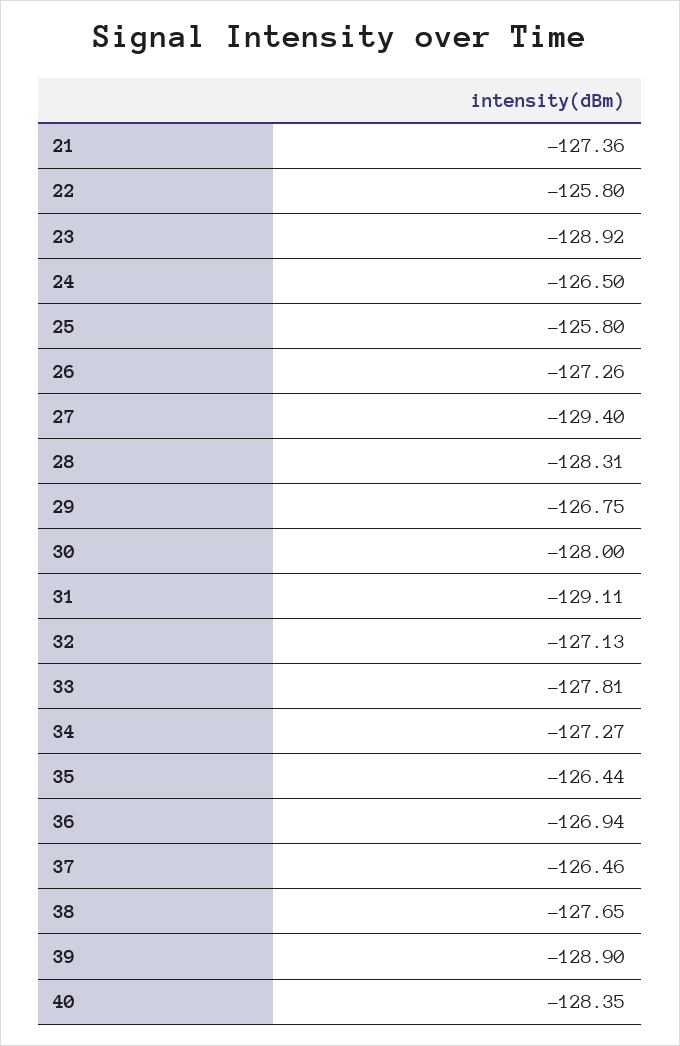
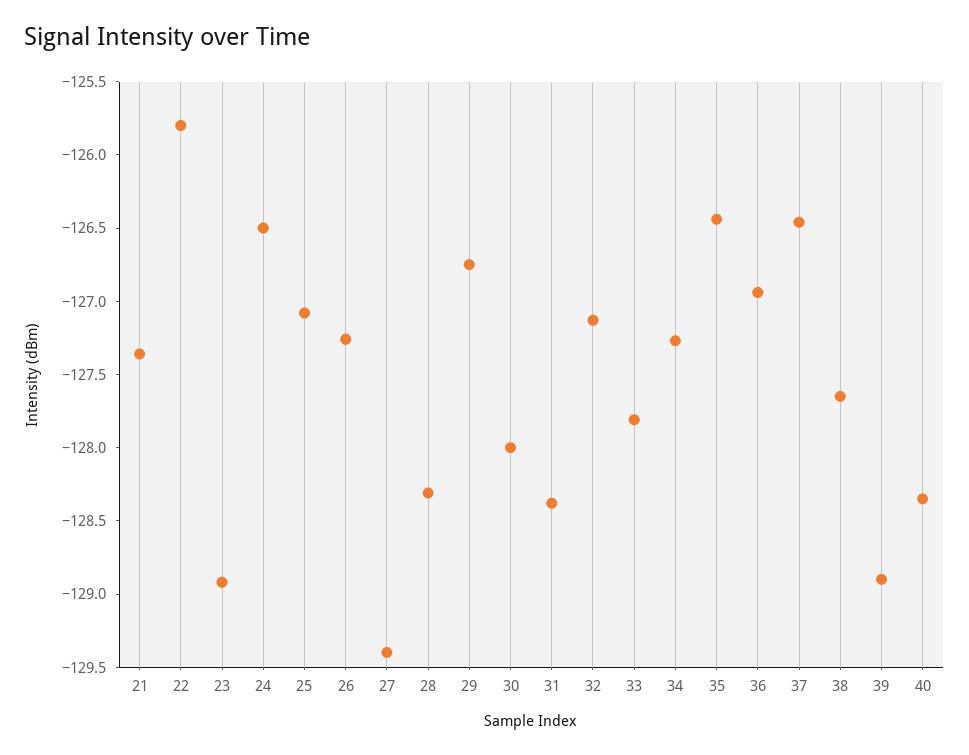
25: -125.8 -> -127.1
31: -129.11 -> -128.4

